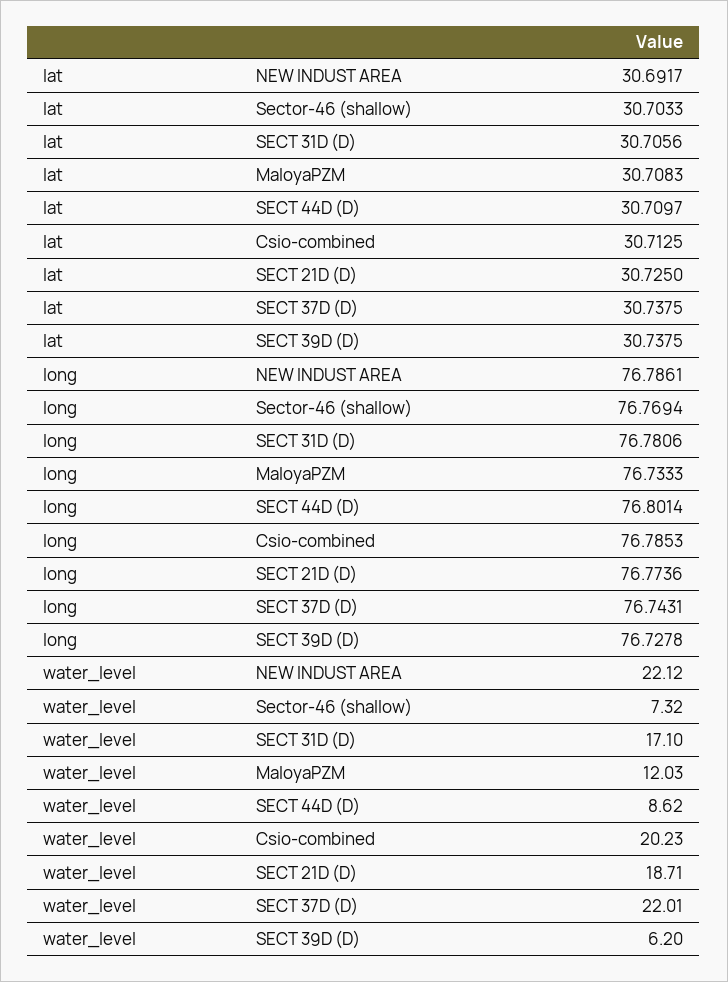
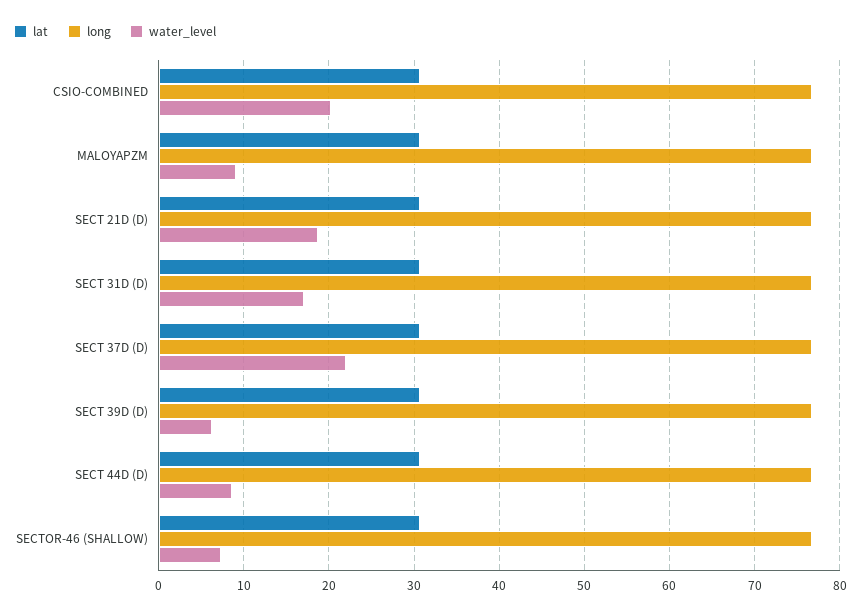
lat, NEW INDUST AREA: 30.6917 -> none
long, NEW INDUST AREA: 76.7861 -> none
water_level, NEW INDUST AREA: 22.12 -> none
water_level, MaloyaPZM: 12.03 -> 9

